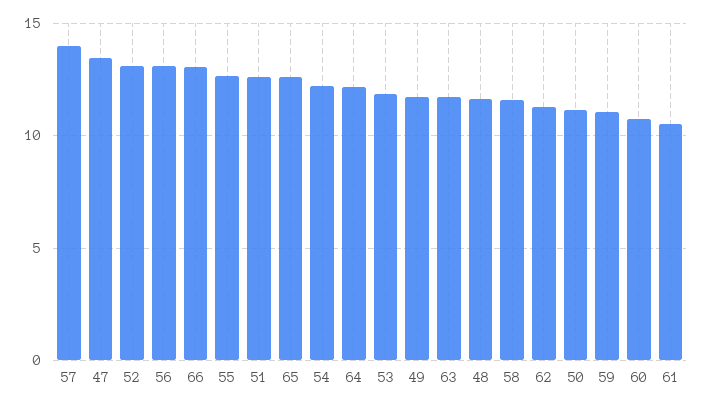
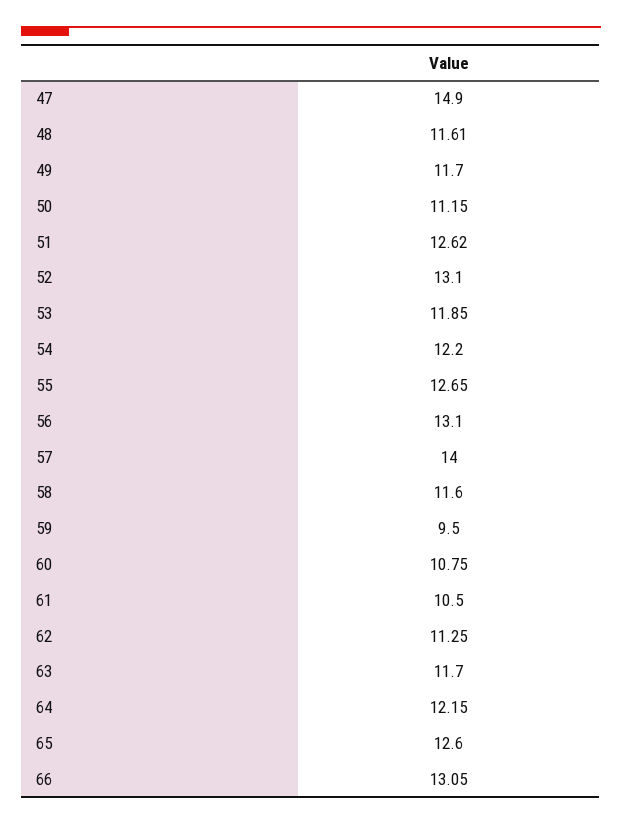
47: 13.5 -> 14.9
59: 11 -> 9.5

